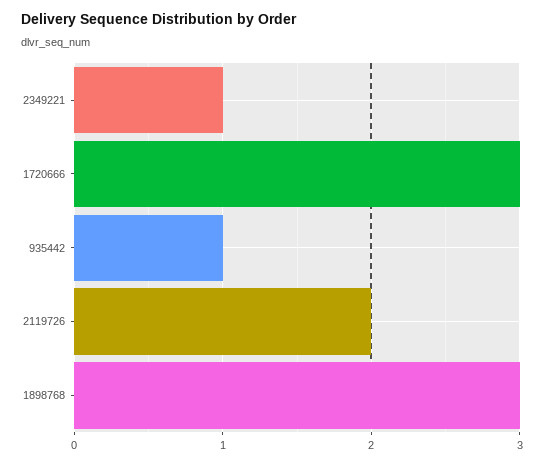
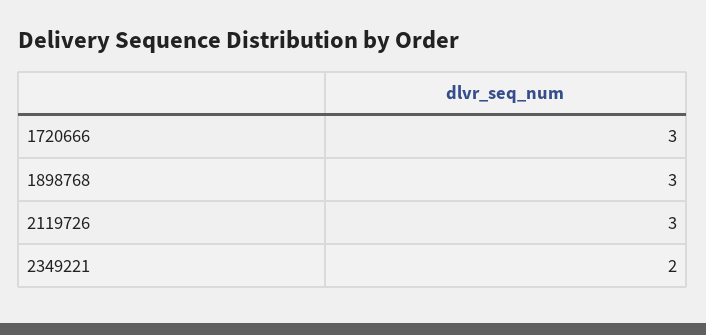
2349221: 1 -> 2
935442: 1 -> none
2119726: 2 -> 3

